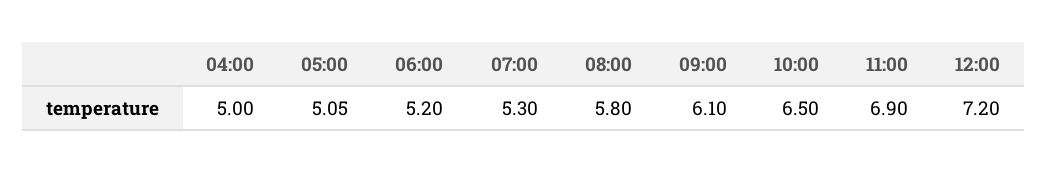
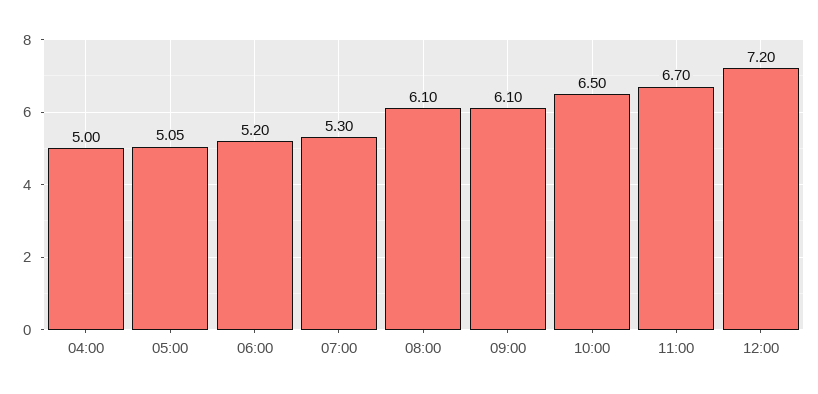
08:00: 5.8 -> 6.1
11:00: 6.9 -> 6.7

